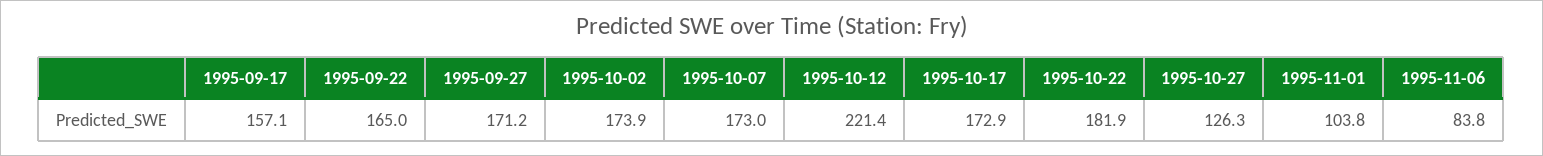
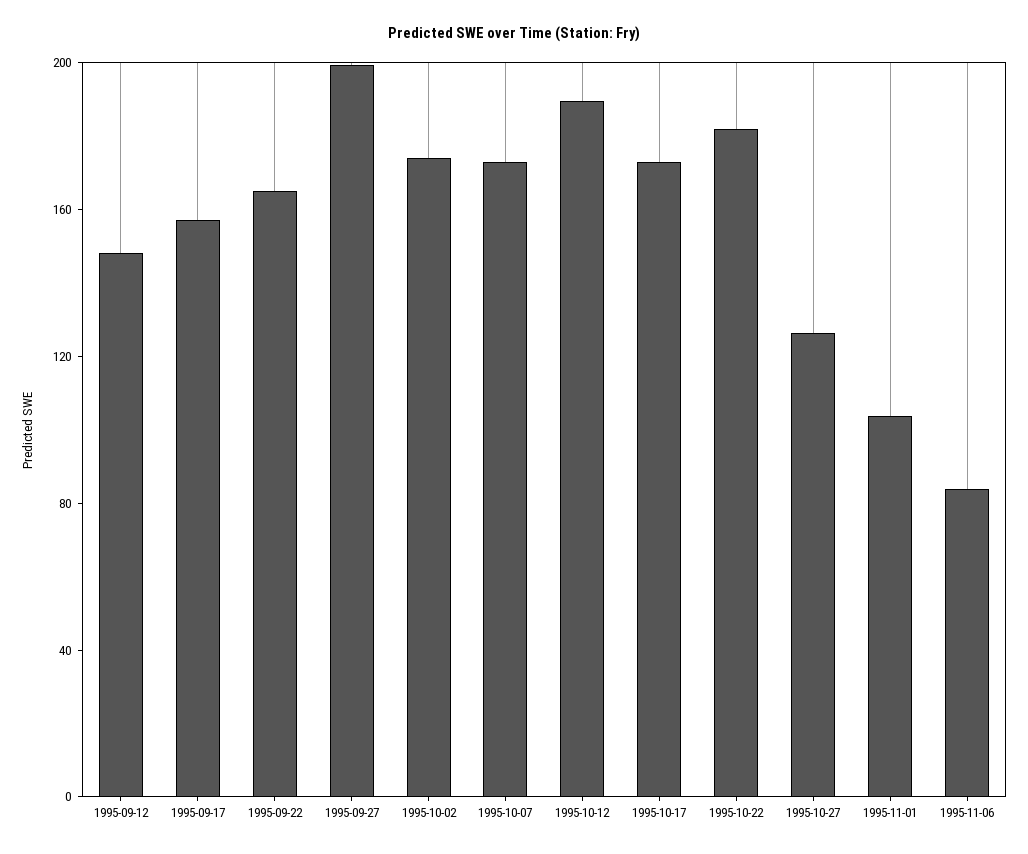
1995-09-27: 171.2 -> 200
1995-10-12: 221.4 -> 190
1995-09-12: none -> 150

